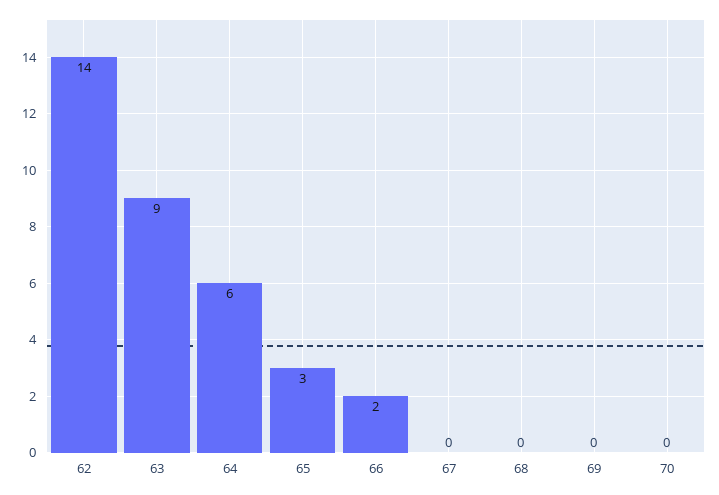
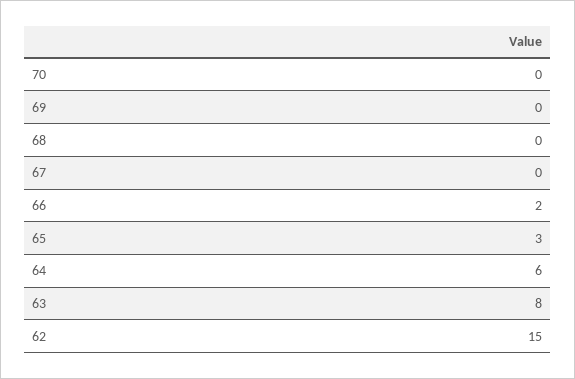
62: 14 -> 15
63: 9 -> 8

